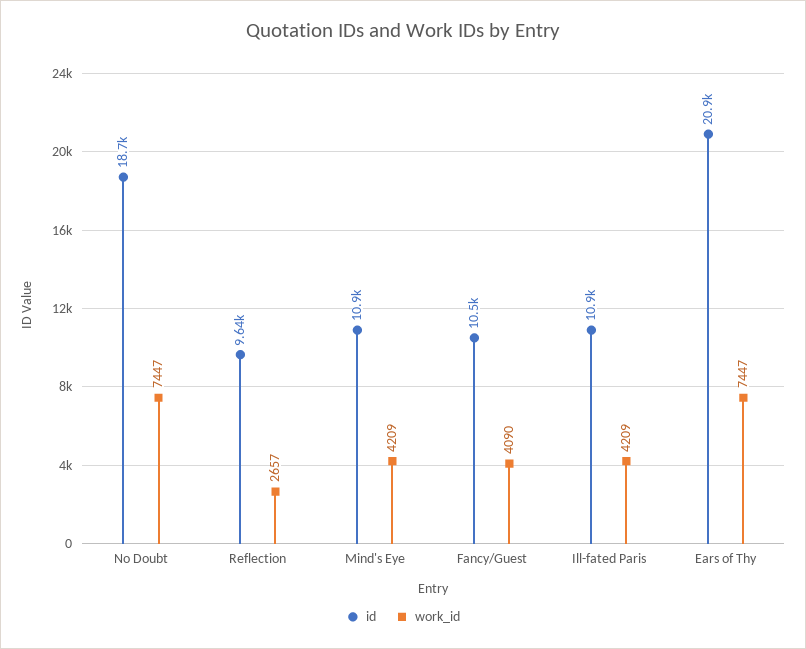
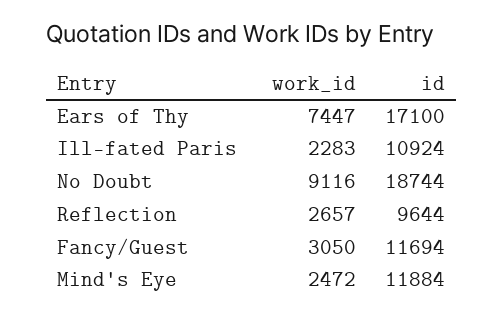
work_id, No Doubt: 7447 -> 9116
id, Mind's Eye: 10900 -> 11884
work_id, Mind's Eye: 4209 -> 2472
id, Fancy/Guest: 10500 -> 11694
work_id, Fancy/Guest: 4090 -> 3050
work_id, Ill-fated Paris: 4209 -> 2283
id, Ears of Thy: 20900 -> 17100

